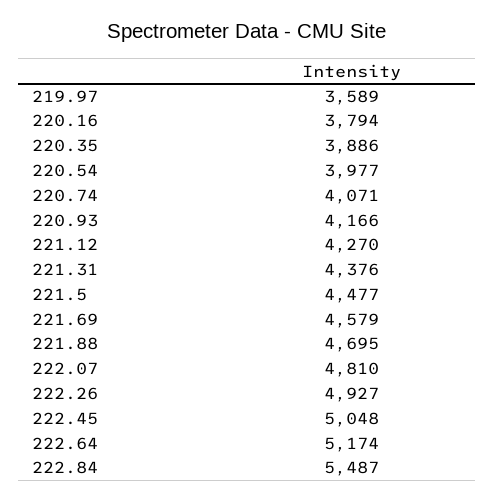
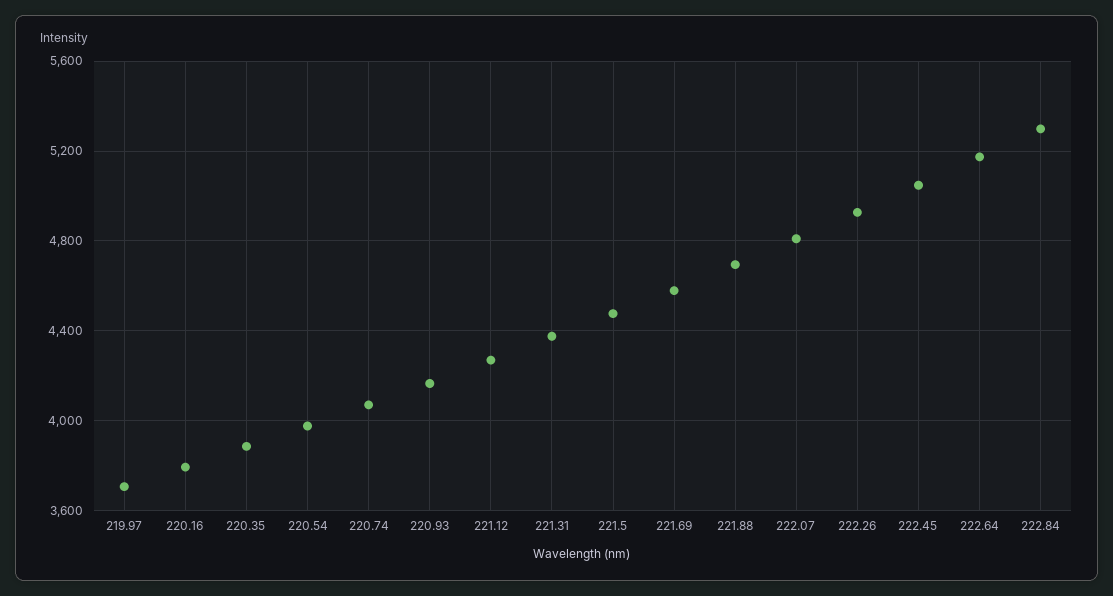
219.97: 3589 -> 3700
222.84: 5487 -> 5300

